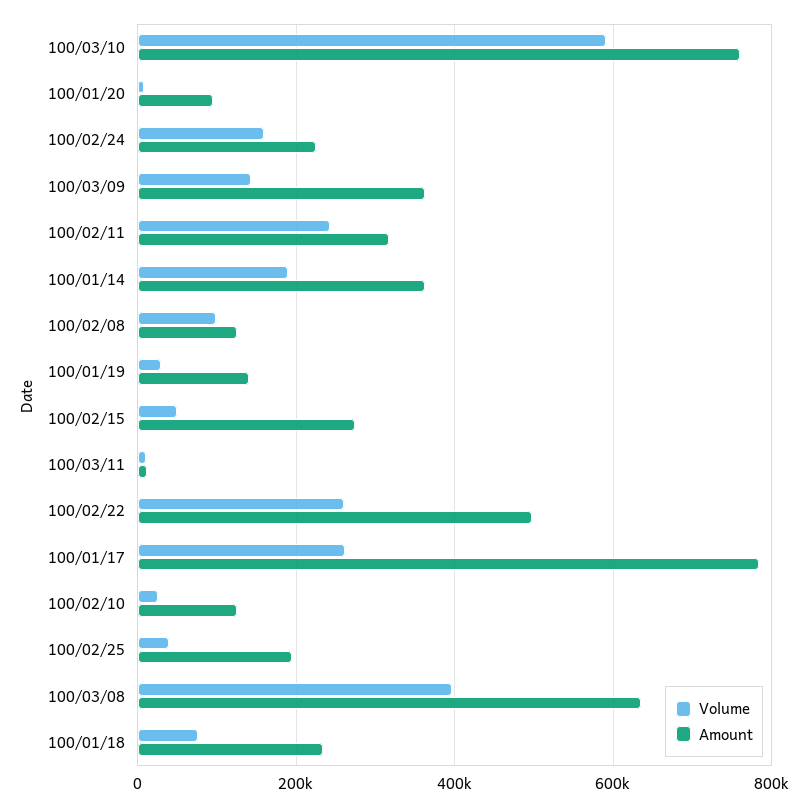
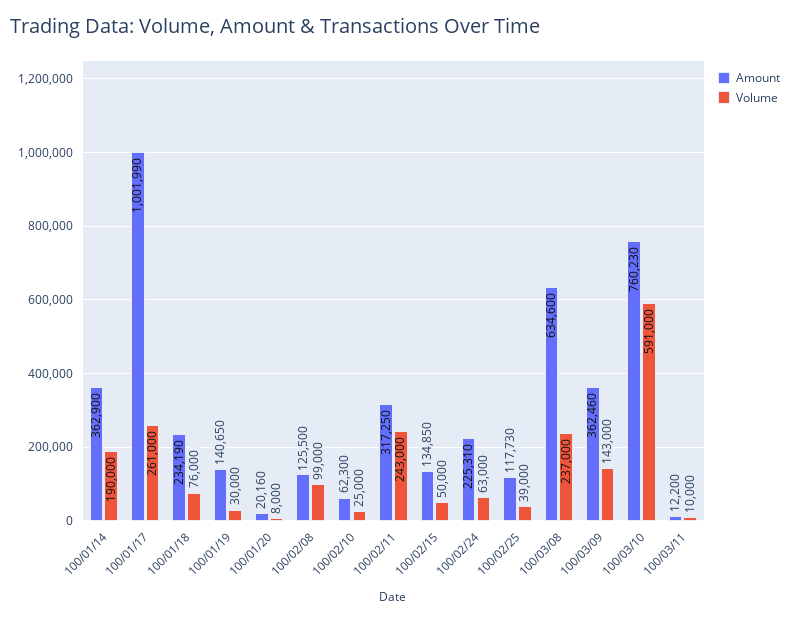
Amount, 100/01/20: 100000 -> 20160
Volume, 100/02/24: 160000 -> 63000
Amount, 100/02/15: 280000 -> 134850
Volume, 100/02/22: 260000 -> none
Amount, 100/02/22: 500000 -> none
Amount, 100/01/17: 780000 -> 1001990
Amount, 100/02/10: 120000 -> 62300
Amount, 100/02/25: 200000 -> 117730
Volume, 100/03/08: 400000 -> 237000

